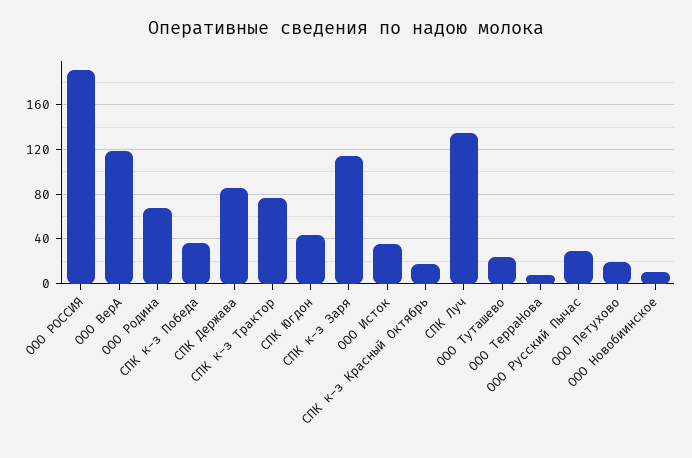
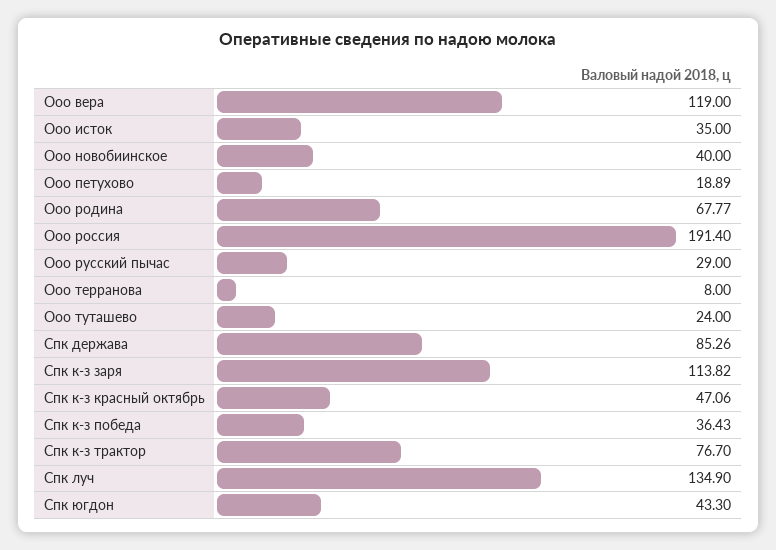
СПК к-з Красный Октябрь: 20 -> 47.06
ООО Новобиинское: 10 -> 40

